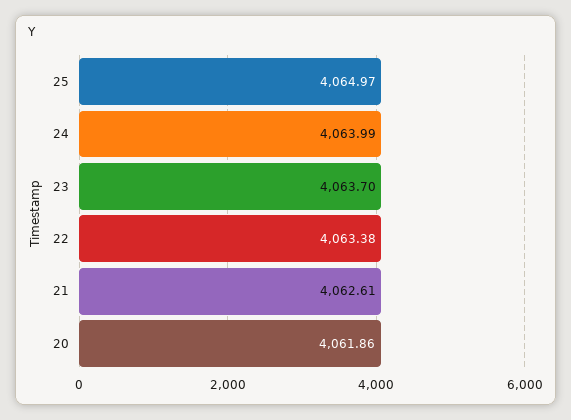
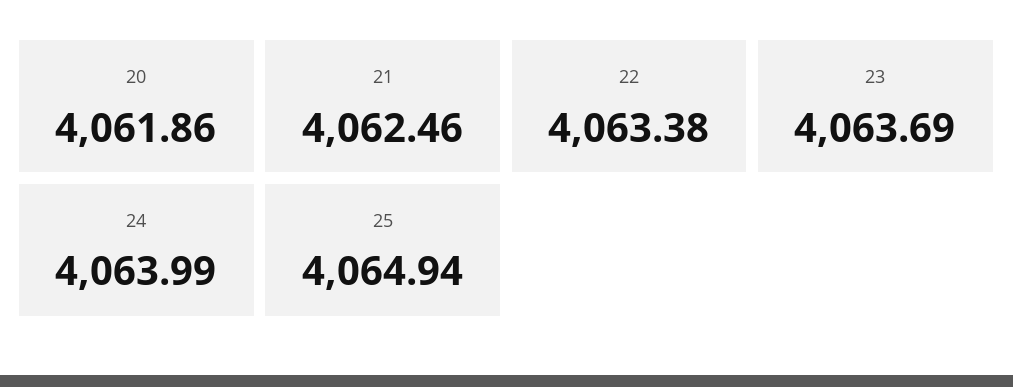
25: 4064.97 -> 4064.94
23: 4063.7 -> 4063.69
21: 4062.61 -> 4062.46

